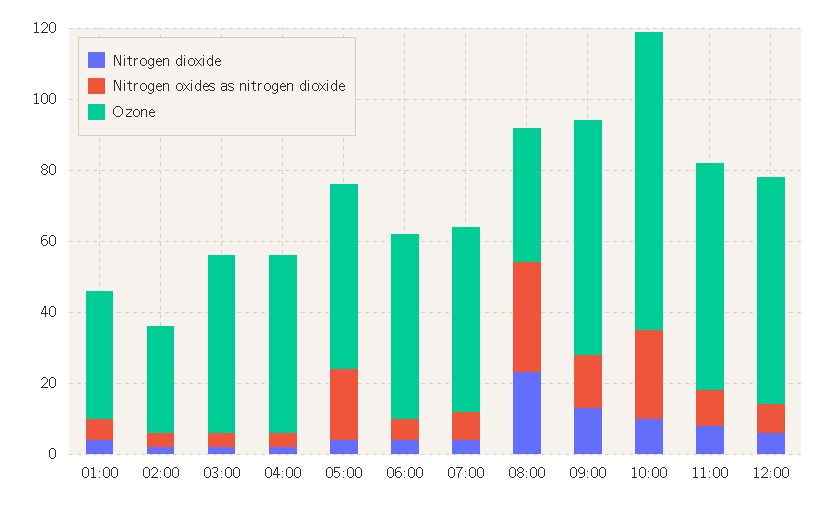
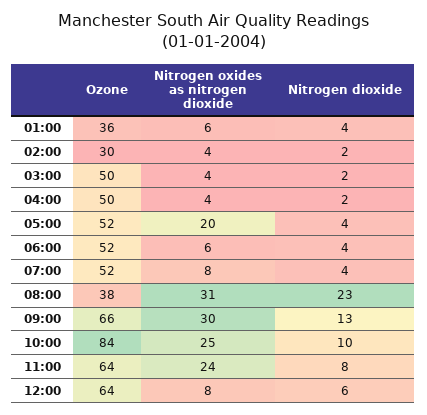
Nitrogen oxides as nitrogen dioxide, 09:00: 15 -> 30
Nitrogen oxides as nitrogen dioxide, 11:00: 10 -> 24

